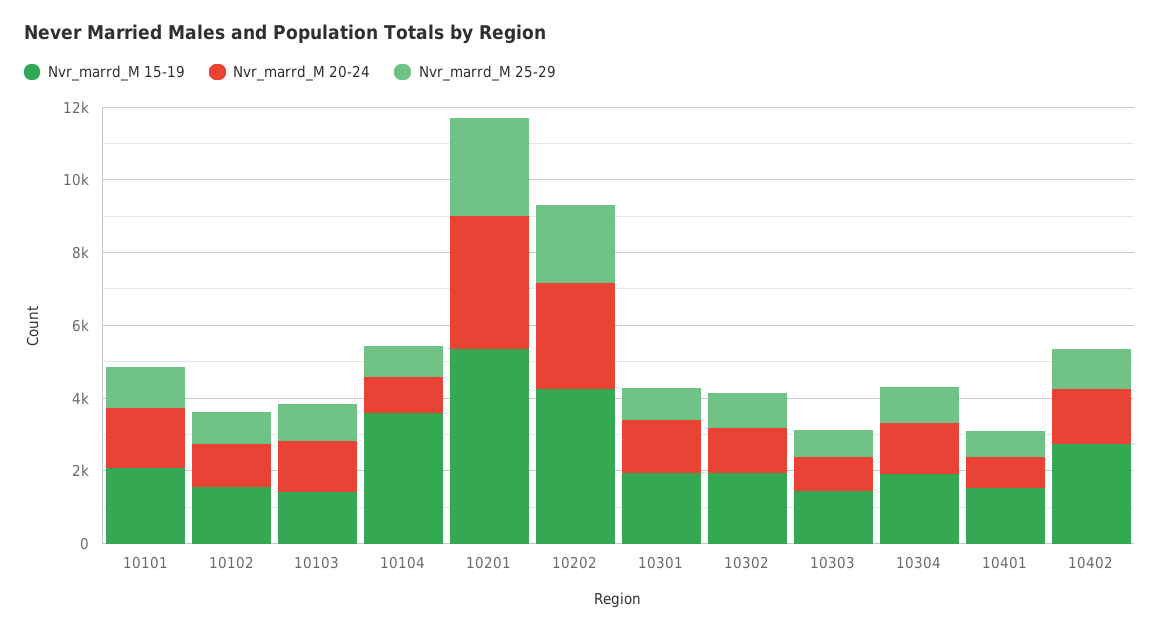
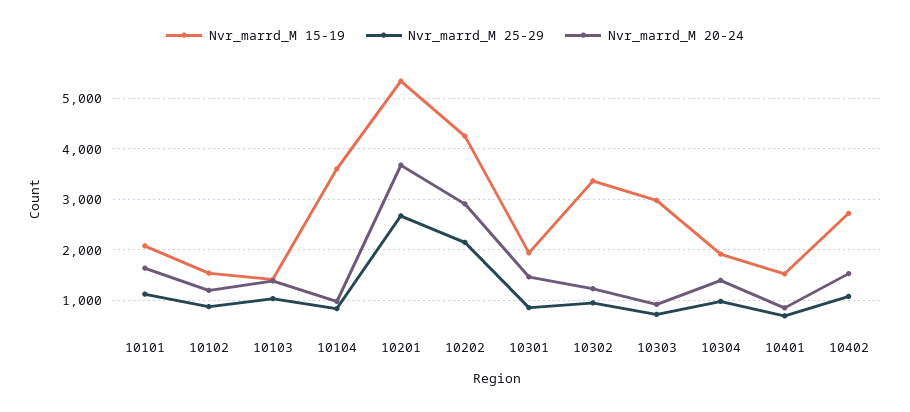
Nvr_marrd_M 15-19, 10302: 2000 -> 3400
Nvr_marrd_M 15-19, 10303: 1500 -> 3000

